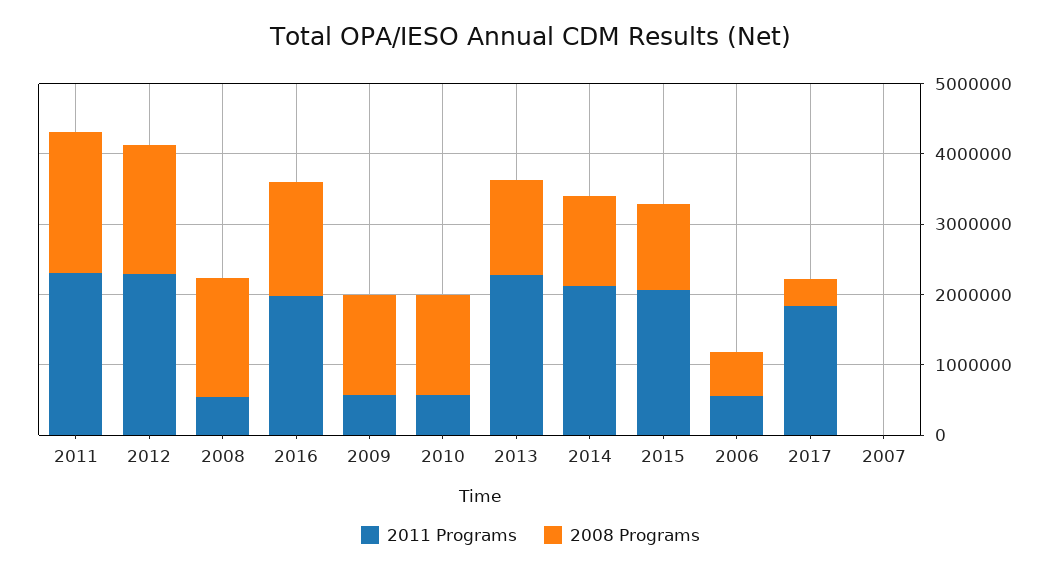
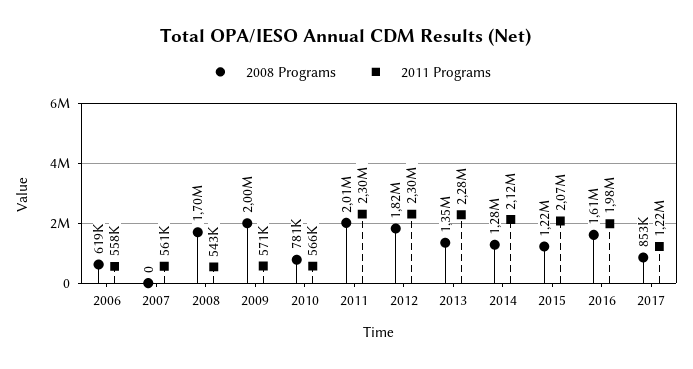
2008 Programs, 2009: 1400000 -> 2000000
2008 Programs, 2010: 1400000 -> 781000
2011 Programs, 2017: 1800000 -> 1220000
2008 Programs, 2017: 400000 -> 853000
2011 Programs, 2007: 0 -> 561000

